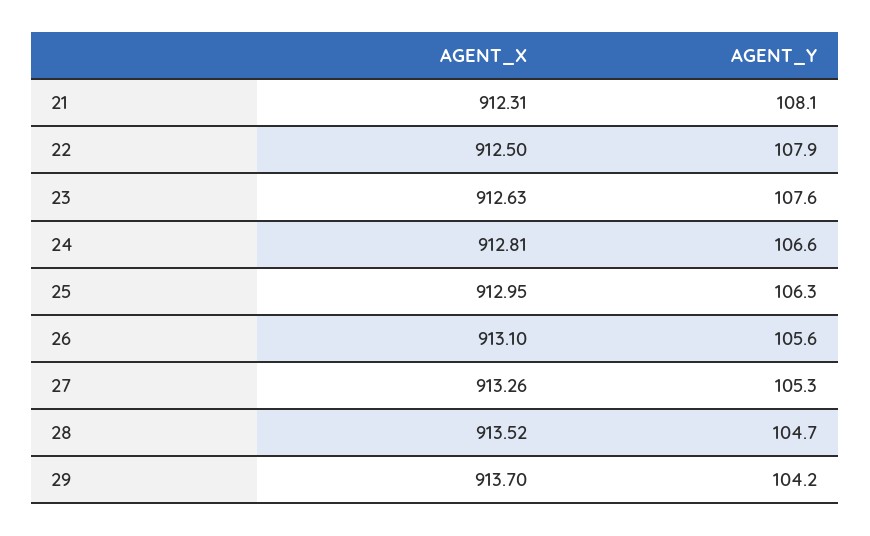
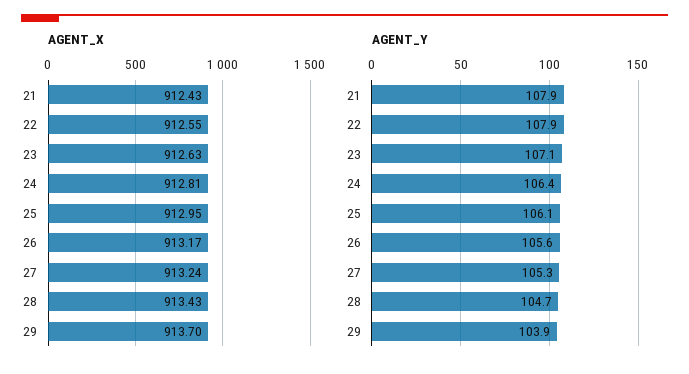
AGENT_X, 21: 912.31 -> 912.43
AGENT_Y, 21: 108.1 -> 107.9
AGENT_X, 22: 912.5 -> 912.55
AGENT_Y, 23: 107.6 -> 107.1
AGENT_Y, 24: 106.6 -> 106.4
AGENT_Y, 25: 106.3 -> 106.1
AGENT_X, 26: 913.1 -> 913.17
AGENT_X, 27: 913.26 -> 913.24
AGENT_X, 28: 913.52 -> 913.43
AGENT_Y, 29: 104.2 -> 103.9

